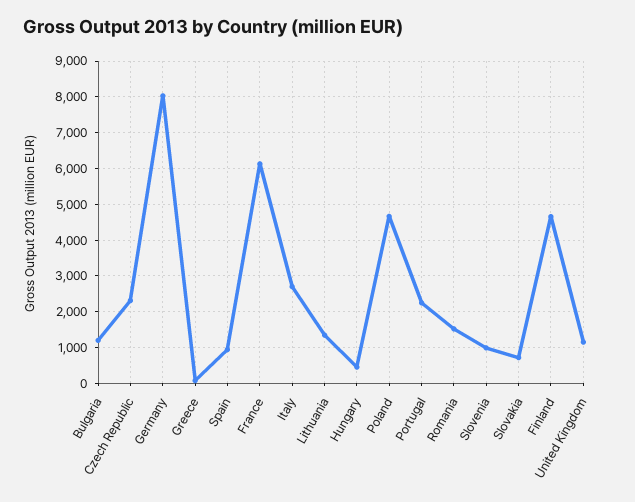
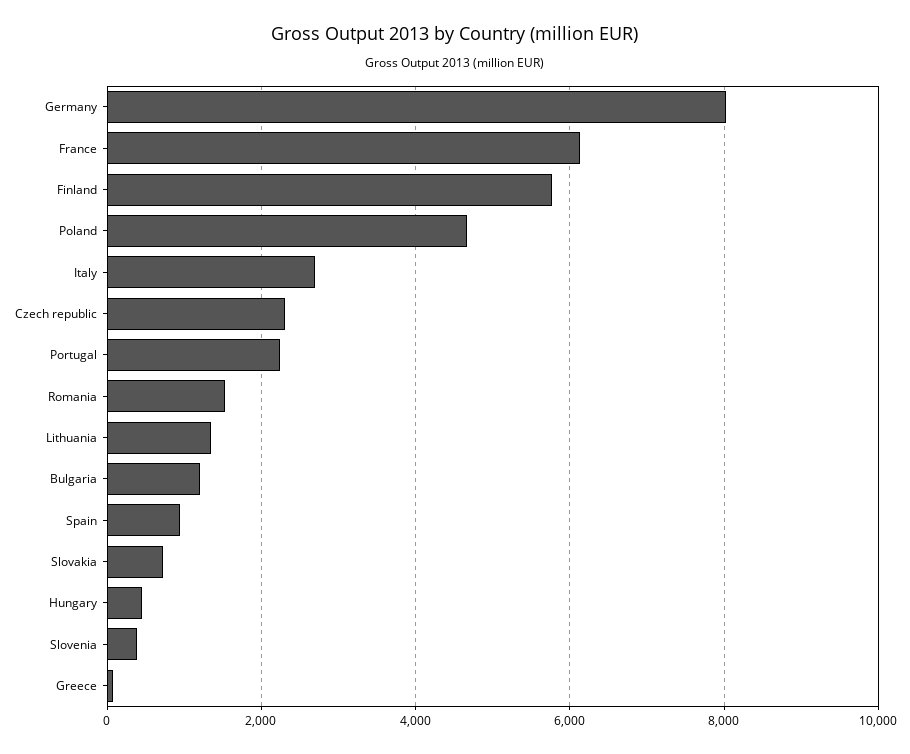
Slovenia: 1000 -> 400
Finland: 4600 -> 5800
United Kingdom: 1200 -> none

